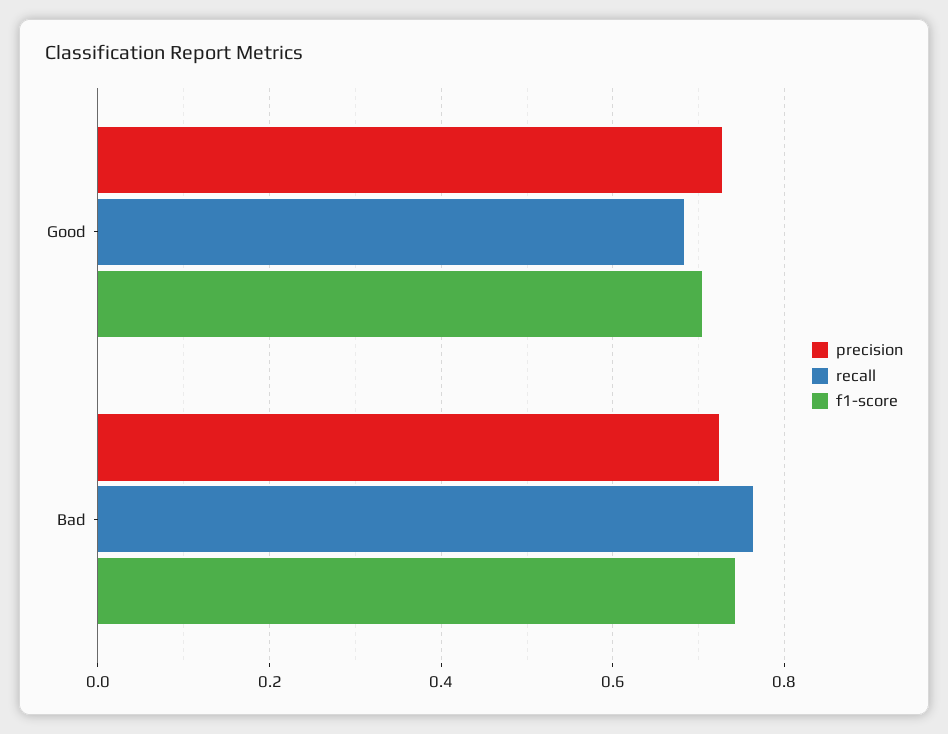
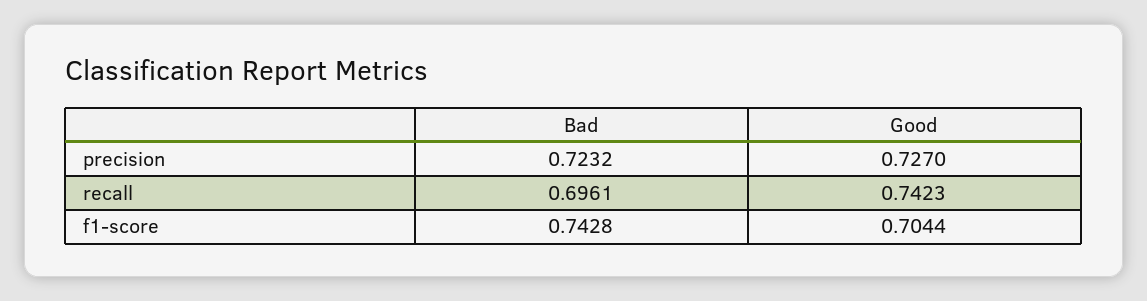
recall, Good: 0.68 -> 0.7423
recall, Bad: 0.76 -> 0.6961

